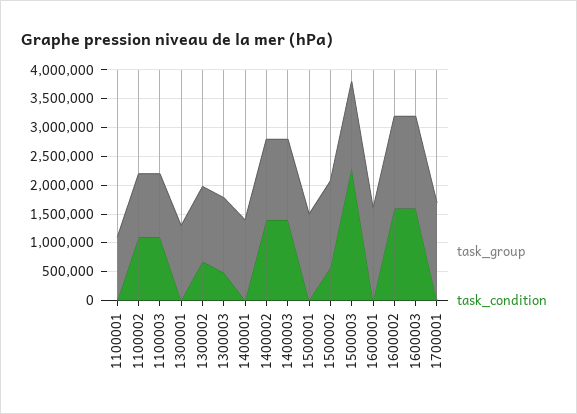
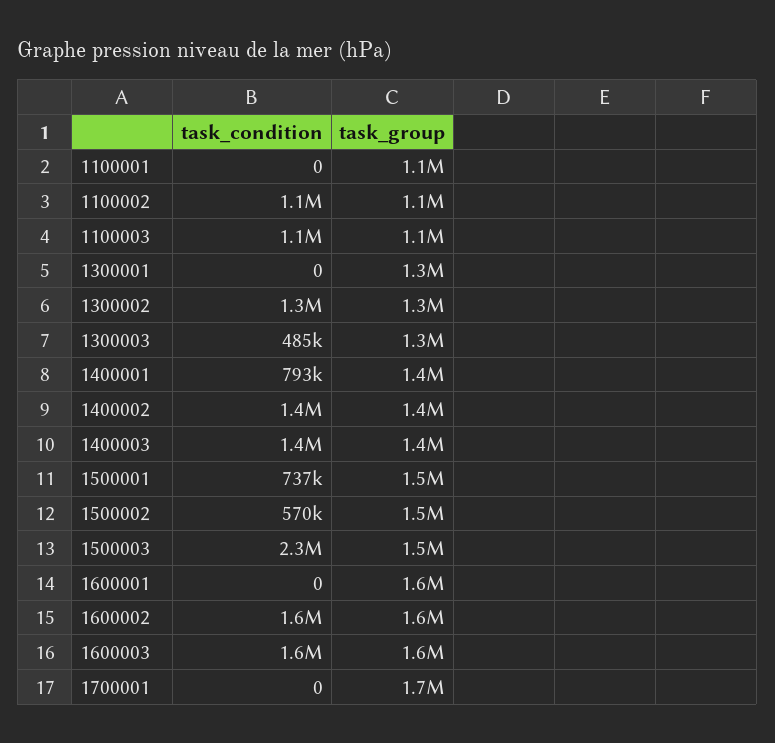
task_condition, 1300002: 750000 -> 1300000
task_condition, 1400001: 0 -> 793000
task_condition, 1500001: 0 -> 737000

